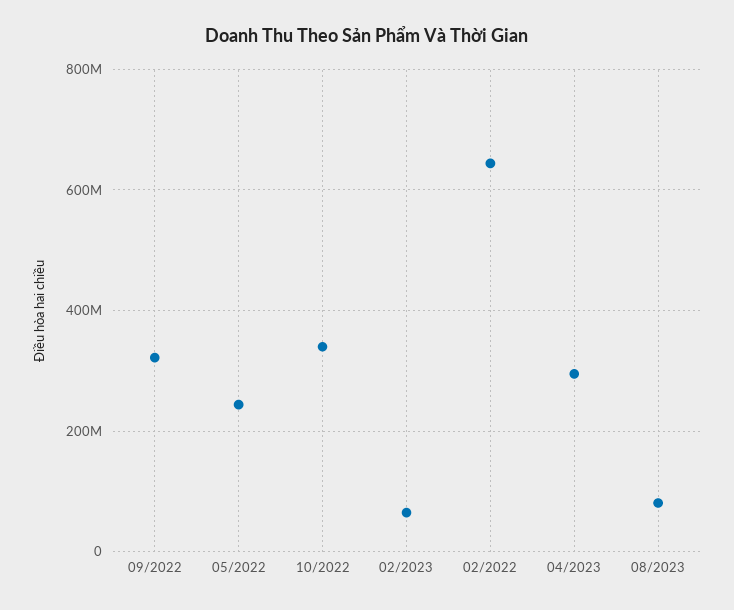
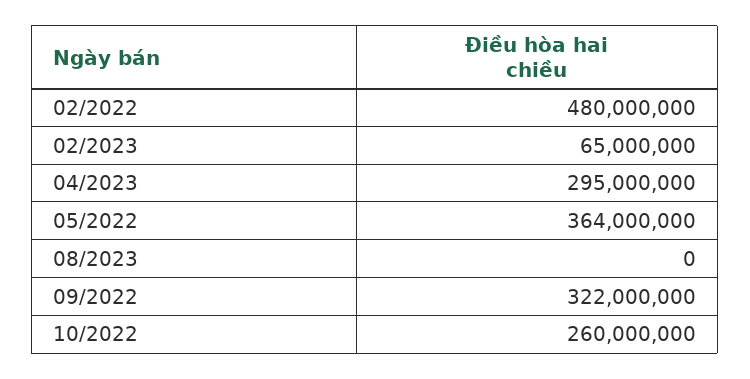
05/2022: 240000000 -> 364000000
10/2022: 340000000 -> 260000000
02/2022: 640000000 -> 480000000
08/2023: 80000000 -> 0

